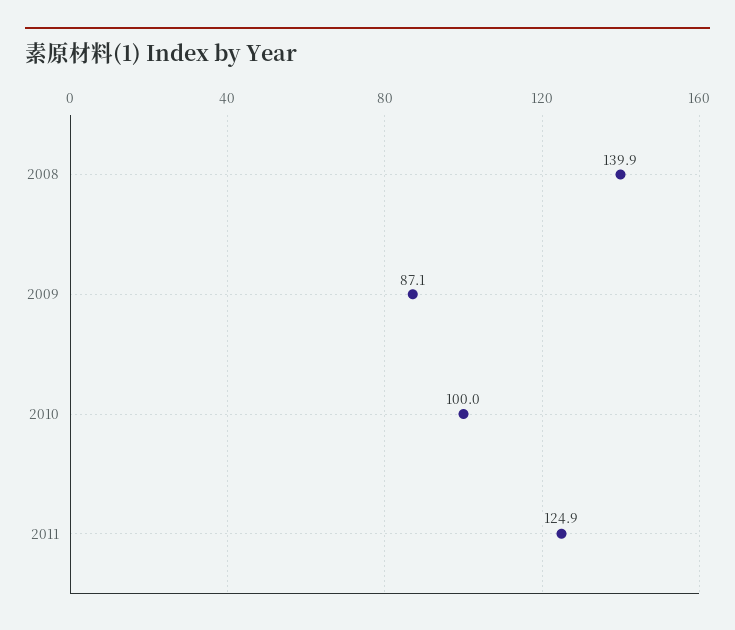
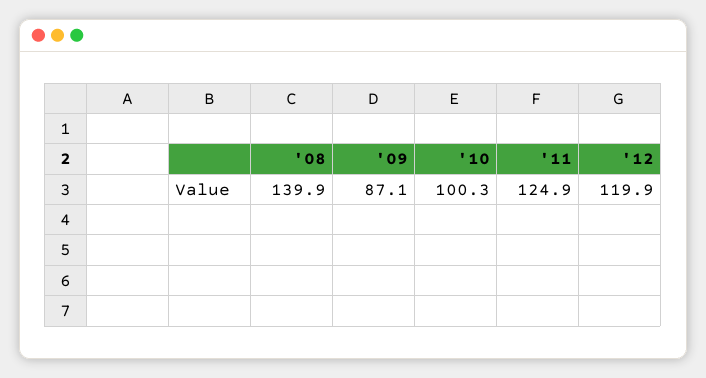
2010: 100 -> 100.3
'12: none -> 119.9

